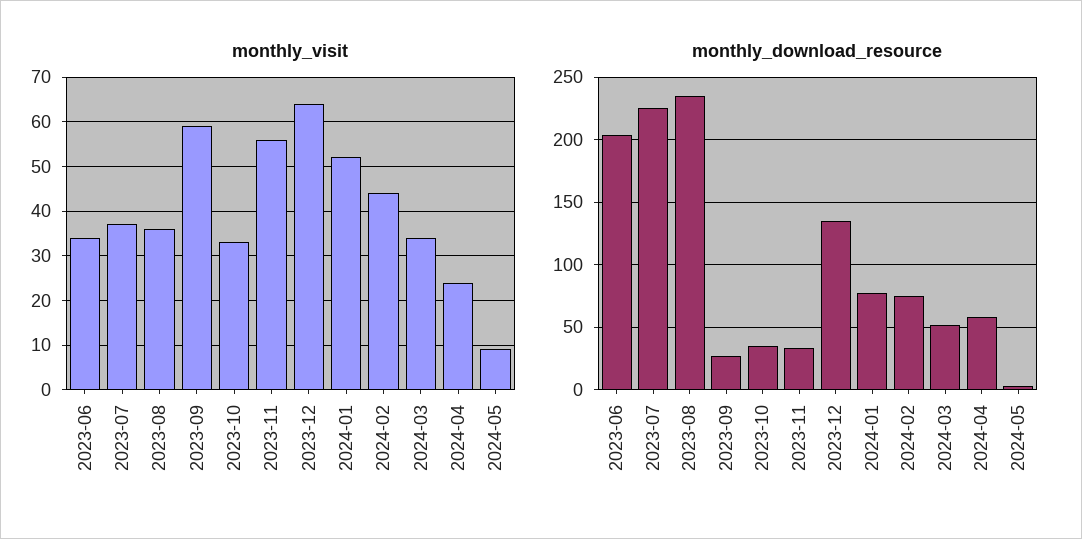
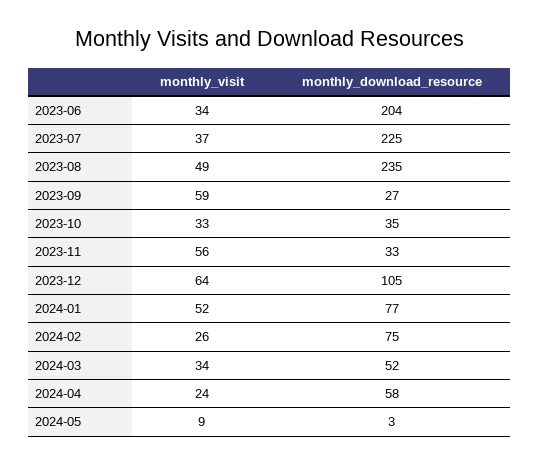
monthly_visit, 2023-08: 35 -> 49
monthly_visit, 2024-02: 45 -> 26
monthly_download_resource, 2023-12: 135 -> 105

